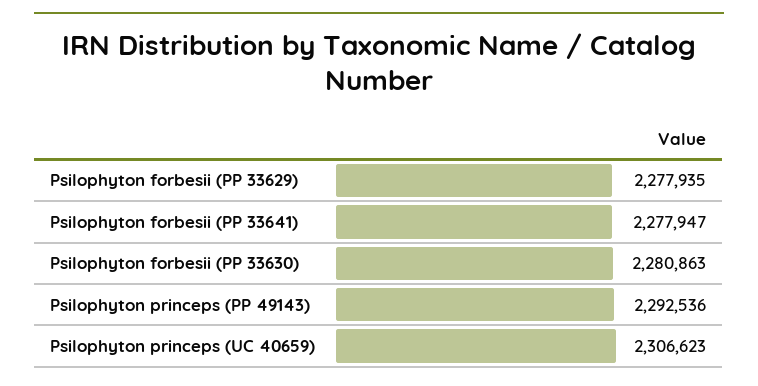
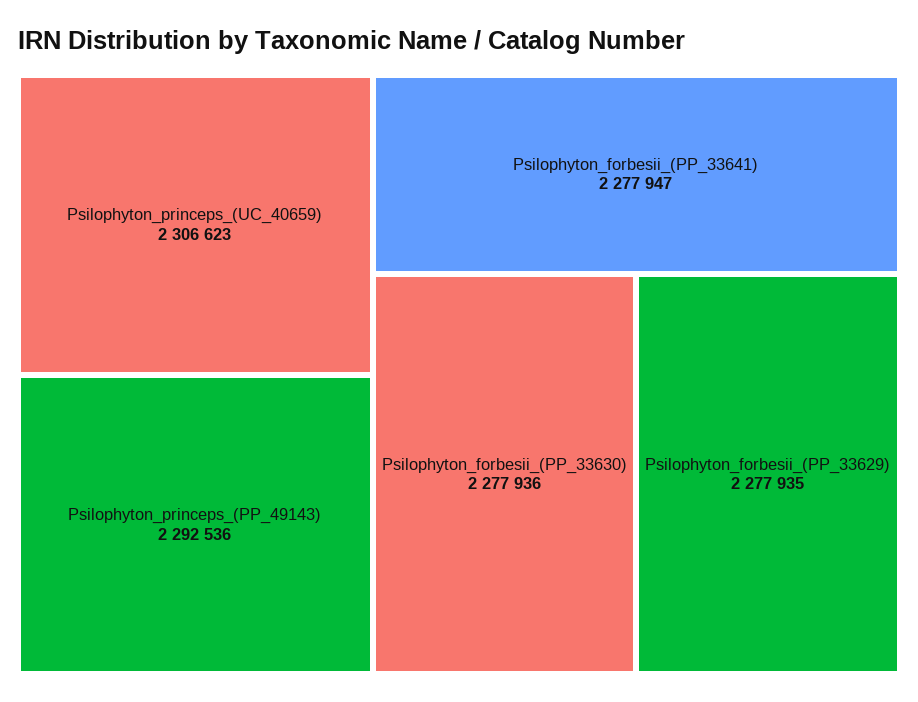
Psilophyton forbesii (PP 33630): 2280863 -> 2277936

